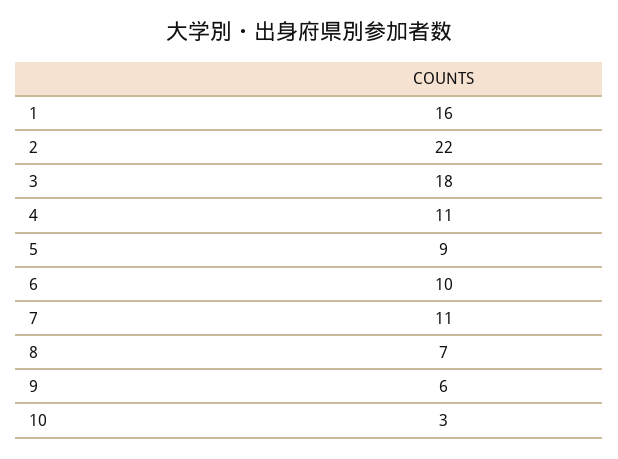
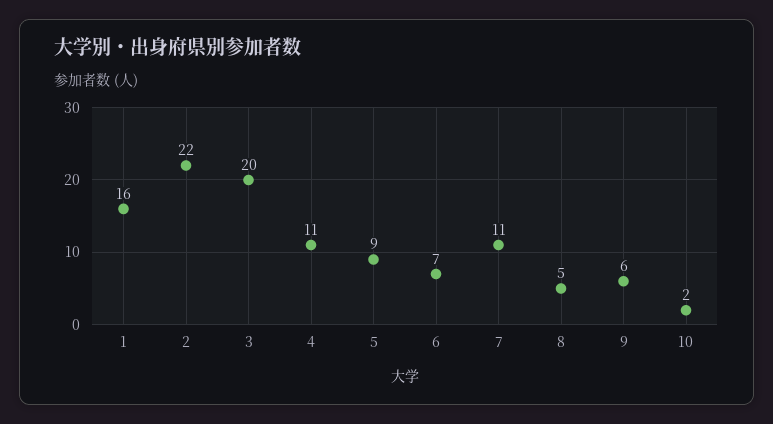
3: 18 -> 20
6: 10 -> 7
8: 7 -> 5
10: 3 -> 2

